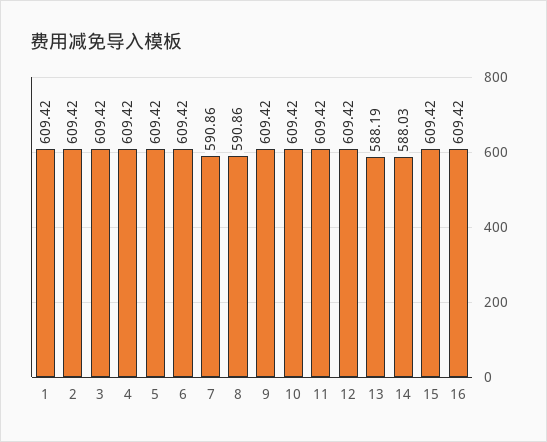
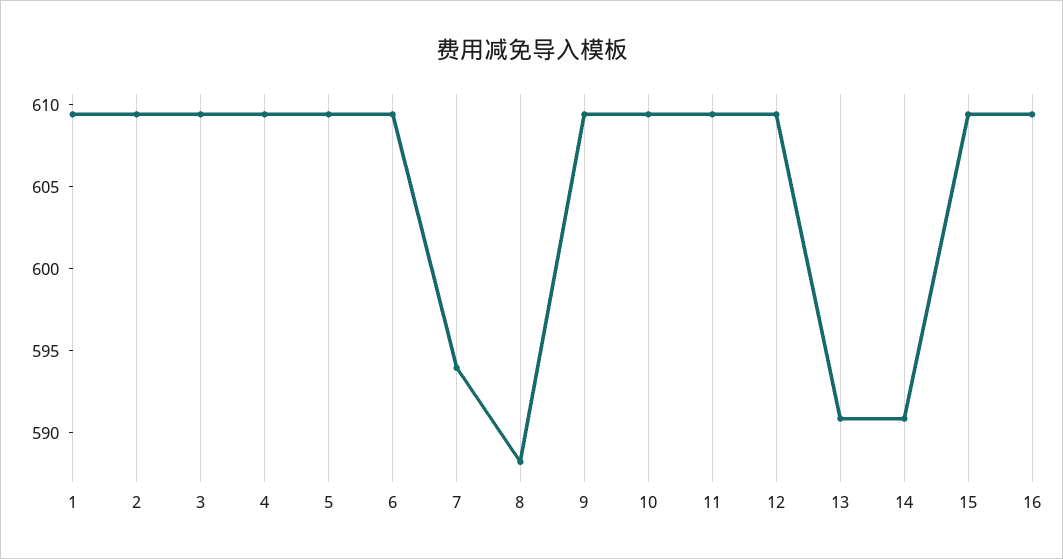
7: 590.86 -> 594
8: 590.86 -> 588
13: 588.19 -> 591
14: 588.03 -> 591

